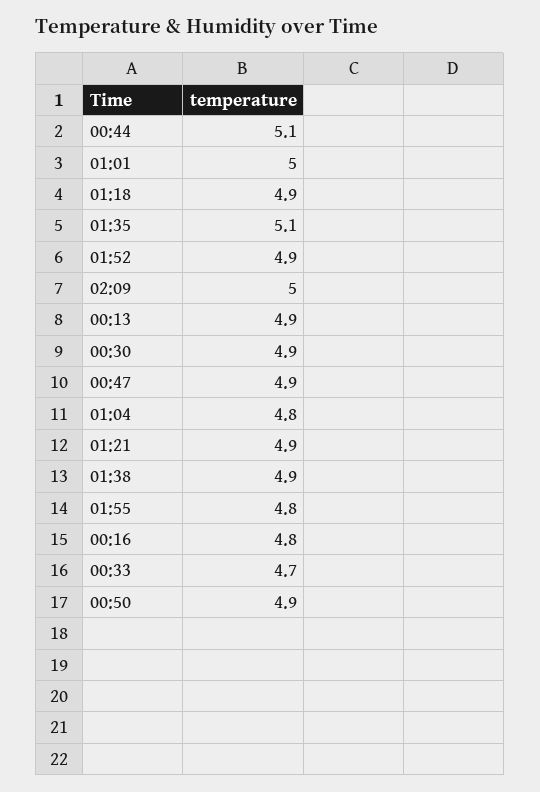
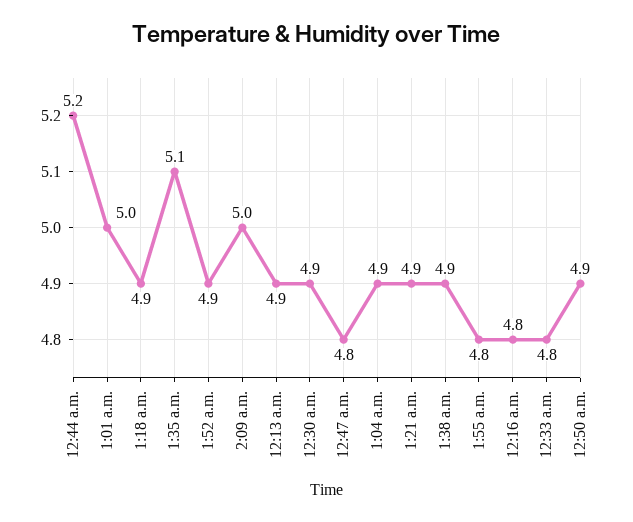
00:44: 5.1 -> 5.2
00:47: 4.9 -> 4.8
01:04: 4.8 -> 4.9
00:33: 4.7 -> 4.8

